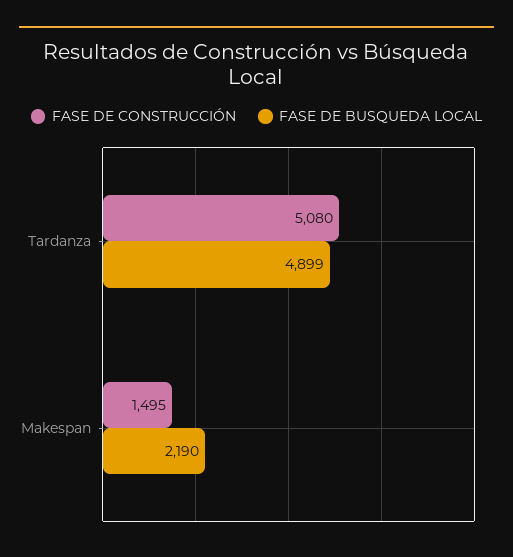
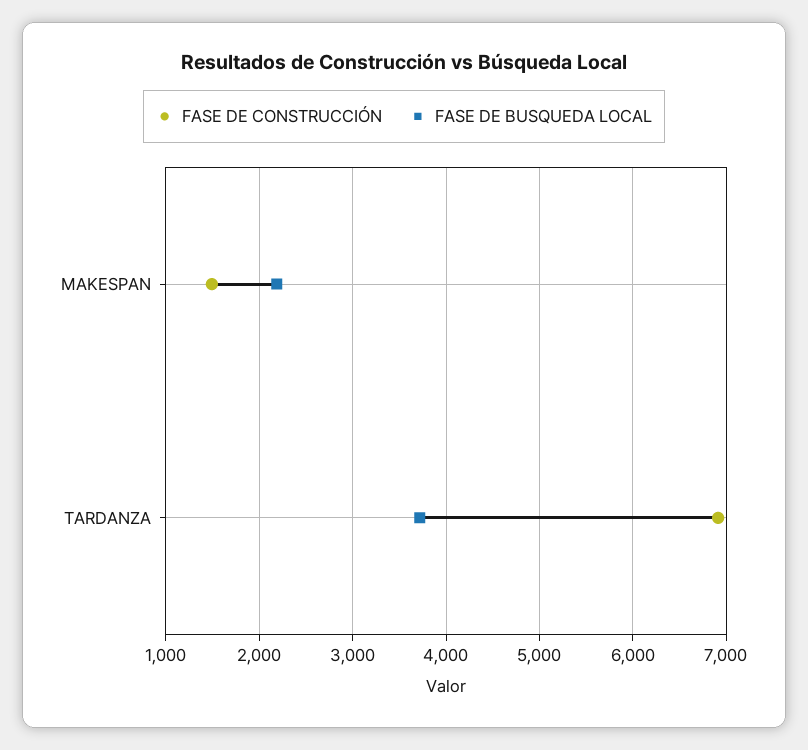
FASE DE CONSTRUCCIÓN, Tardanza: 5080 -> 6900
FASE DE BUSQUEDA LOCAL, Tardanza: 4899 -> 3700

